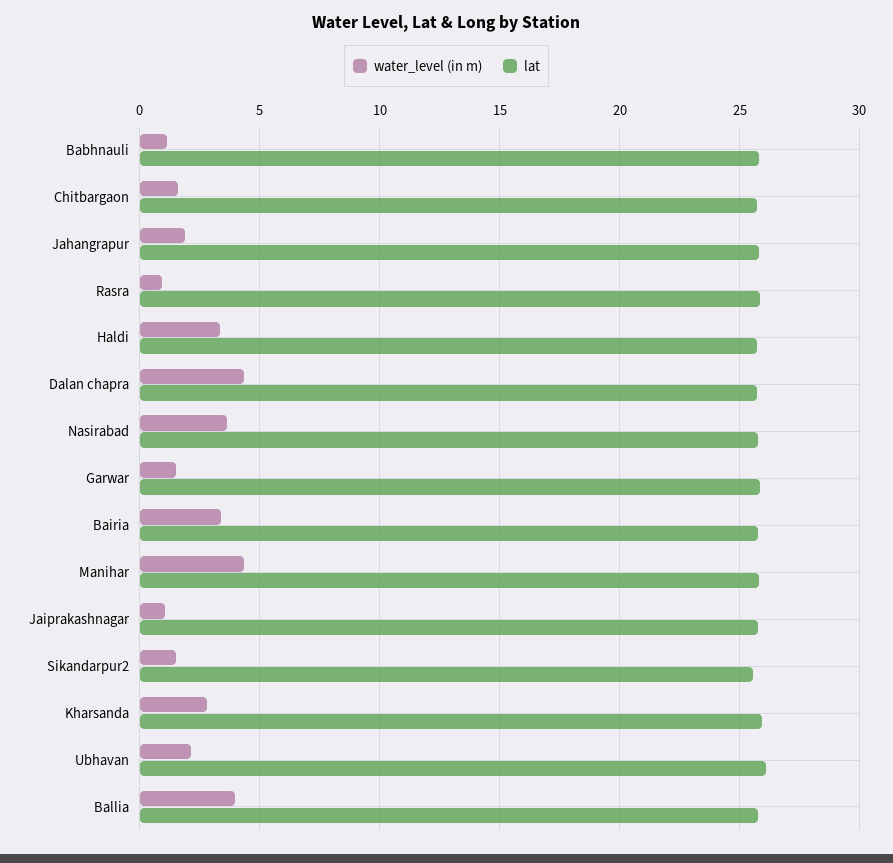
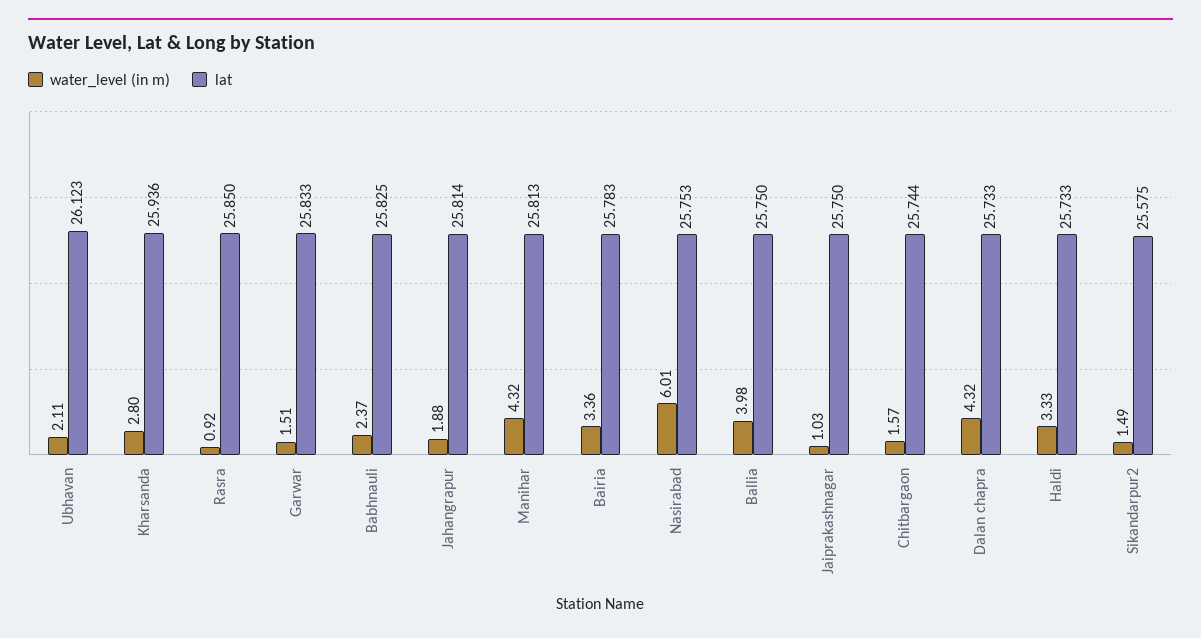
water_level (in m), Babhnauli: 1 -> 2.37
water_level (in m), Nasirabad: 3.5 -> 6.01

